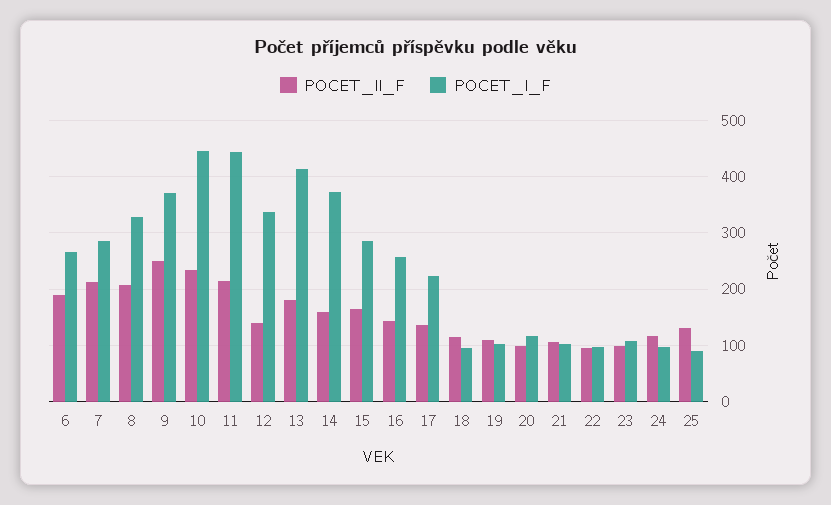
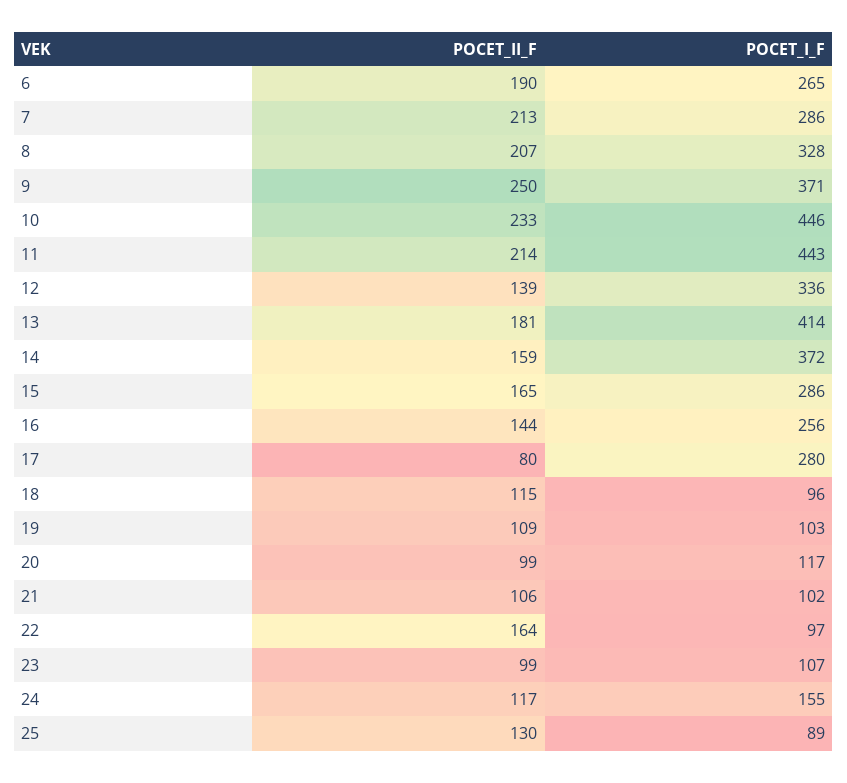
POCET_II_F, 17: 140 -> 80
POCET_I_F, 17: 220 -> 280
POCET_II_F, 22: 100 -> 164
POCET_I_F, 24: 100 -> 155

